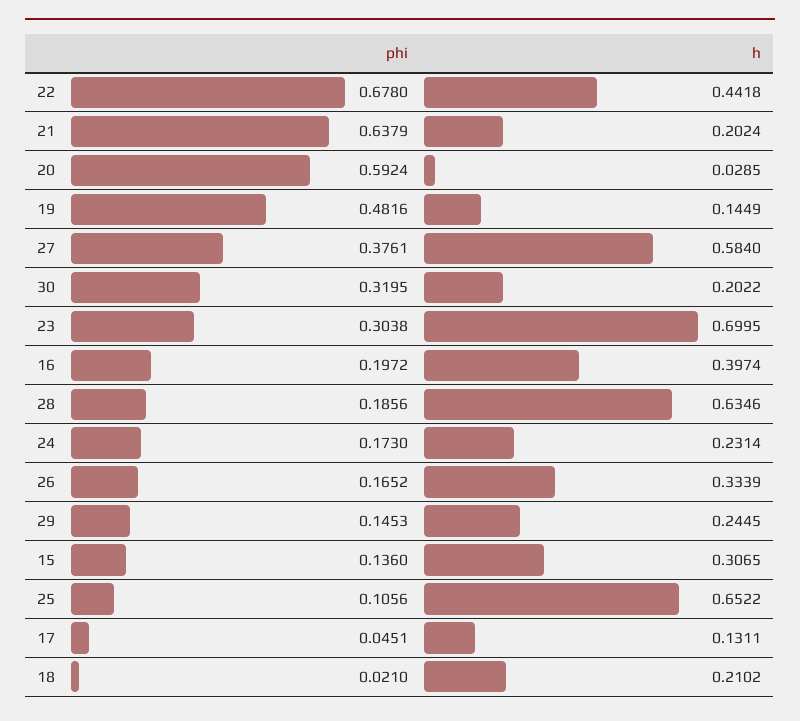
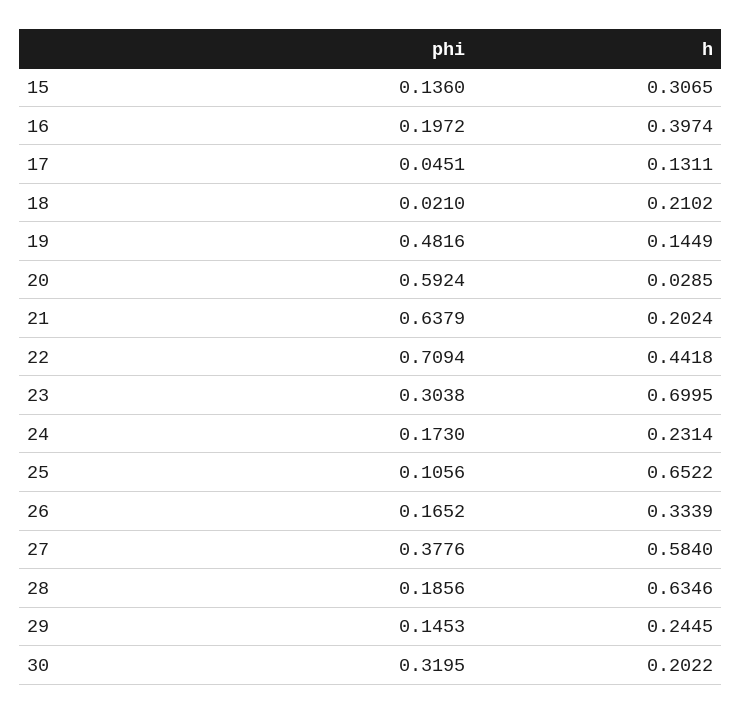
phi, 22: 0.678 -> 0.7094
phi, 27: 0.3761 -> 0.3776

